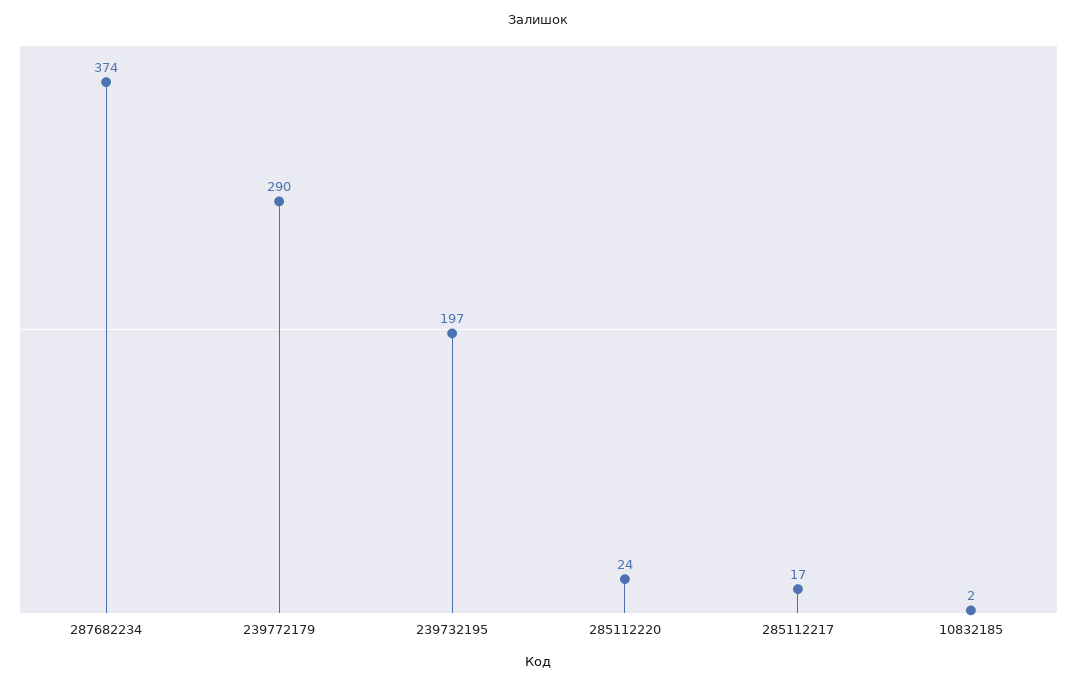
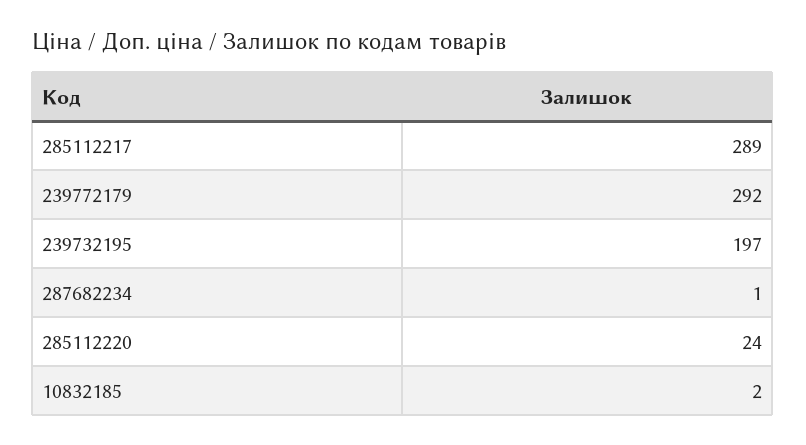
287682234: 374 -> 1
239772179: 290 -> 292
285112217: 17 -> 289

